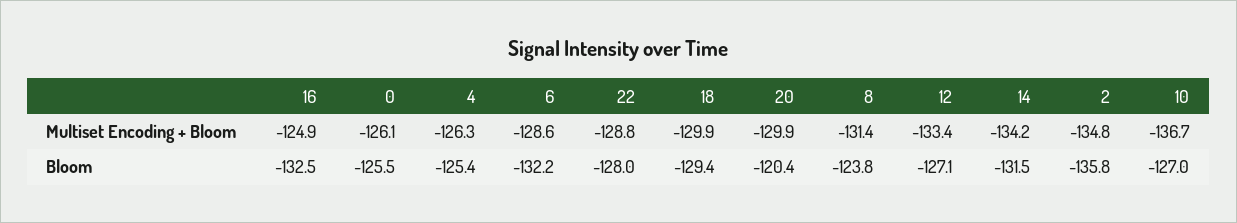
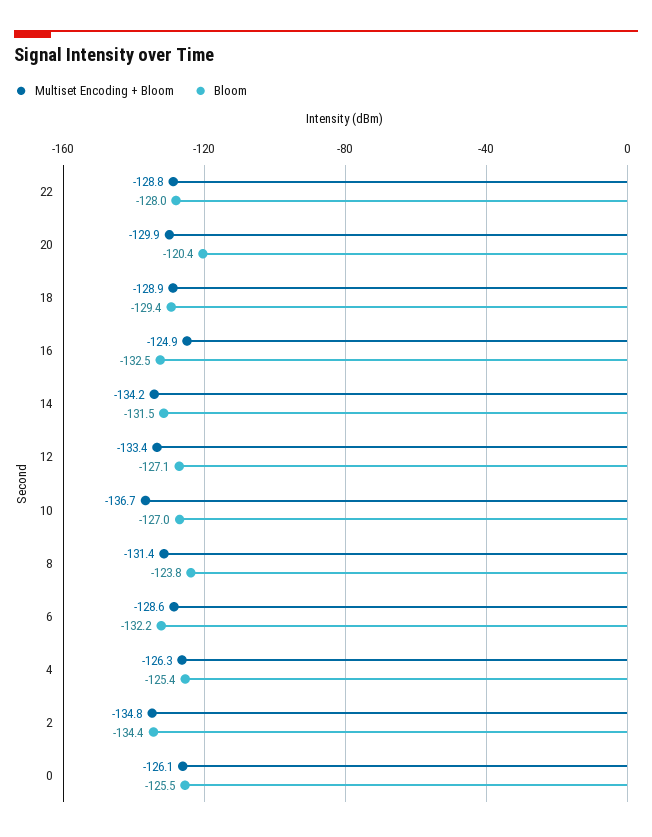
Multiset Encoding + Bloom, 18: -129.9 -> -128.9
Bloom, 2: -135.8 -> -134.4

